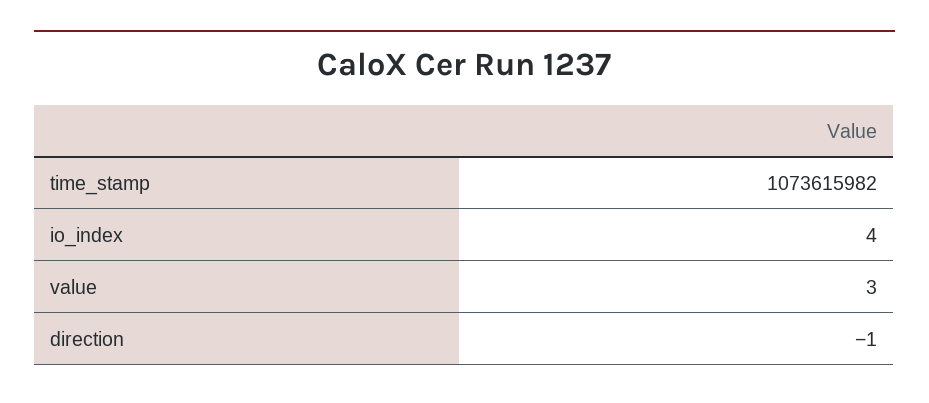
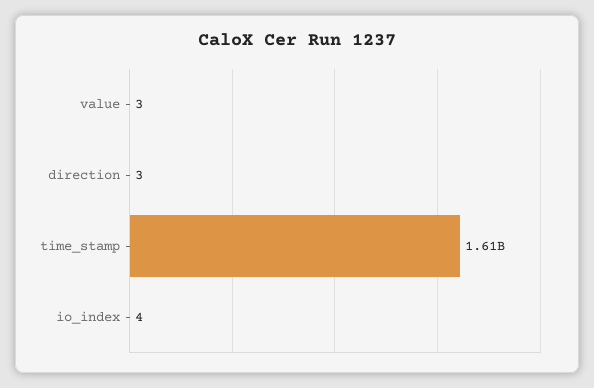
time_stamp: 1073615982 -> 1610000000
direction: -1 -> 3

